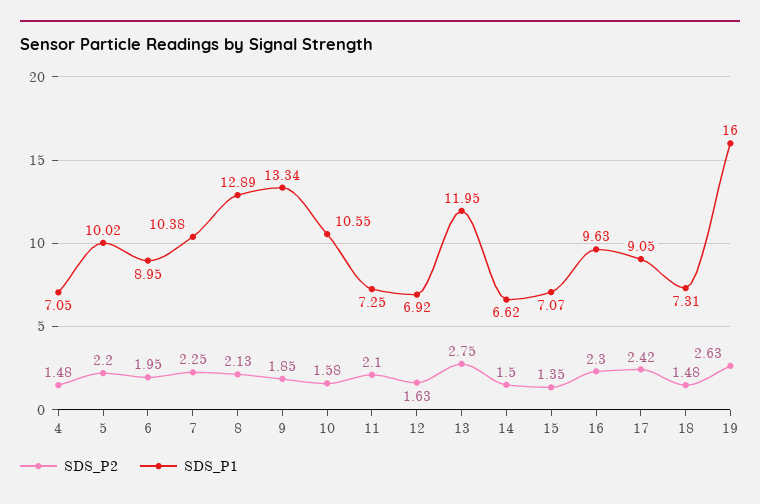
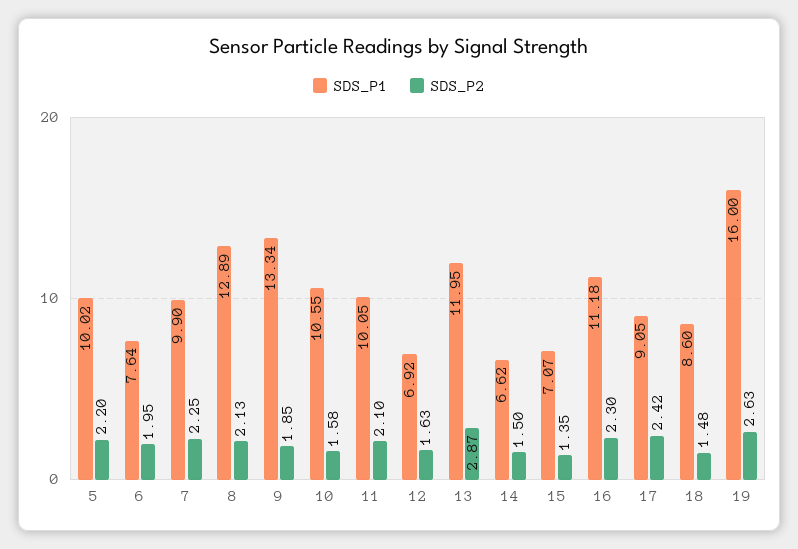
SDS_P2, 4: 1.48 -> none
SDS_P1, 4: 7.05 -> none
SDS_P1, 6: 8.95 -> 7.64
SDS_P1, 7: 10.38 -> 9.9
SDS_P1, 11: 7.25 -> 10.05
SDS_P2, 13: 2.75 -> 2.87
SDS_P1, 16: 9.63 -> 11.18
SDS_P1, 18: 7.31 -> 8.6

